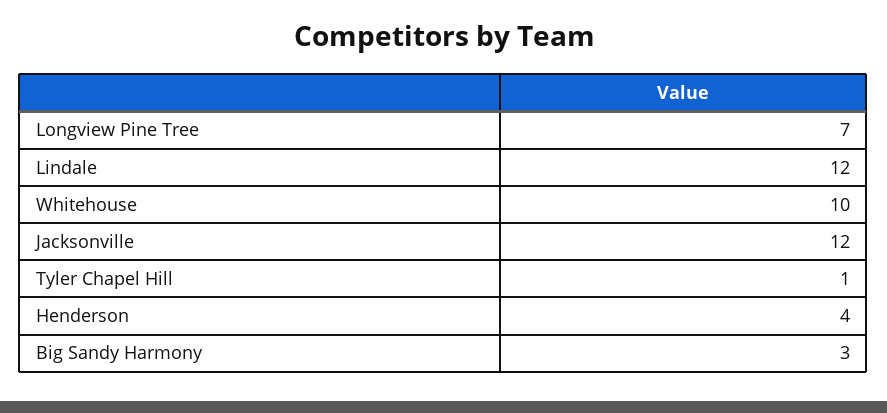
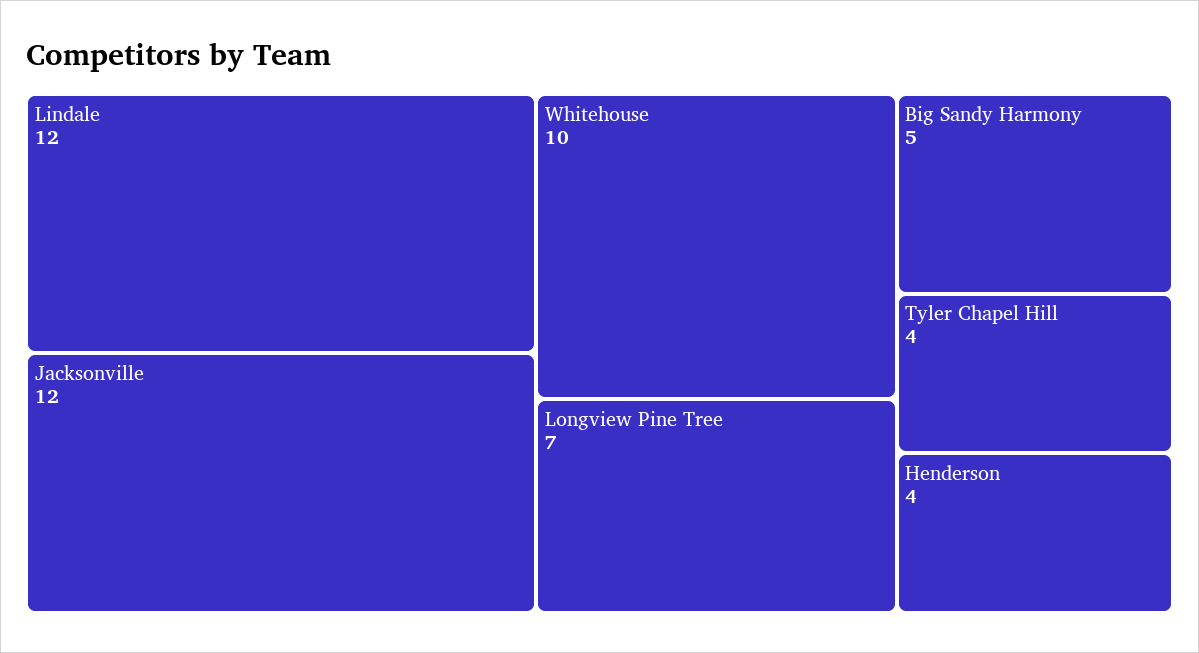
Tyler Chapel Hill: 1 -> 4
Big Sandy Harmony: 3 -> 5

